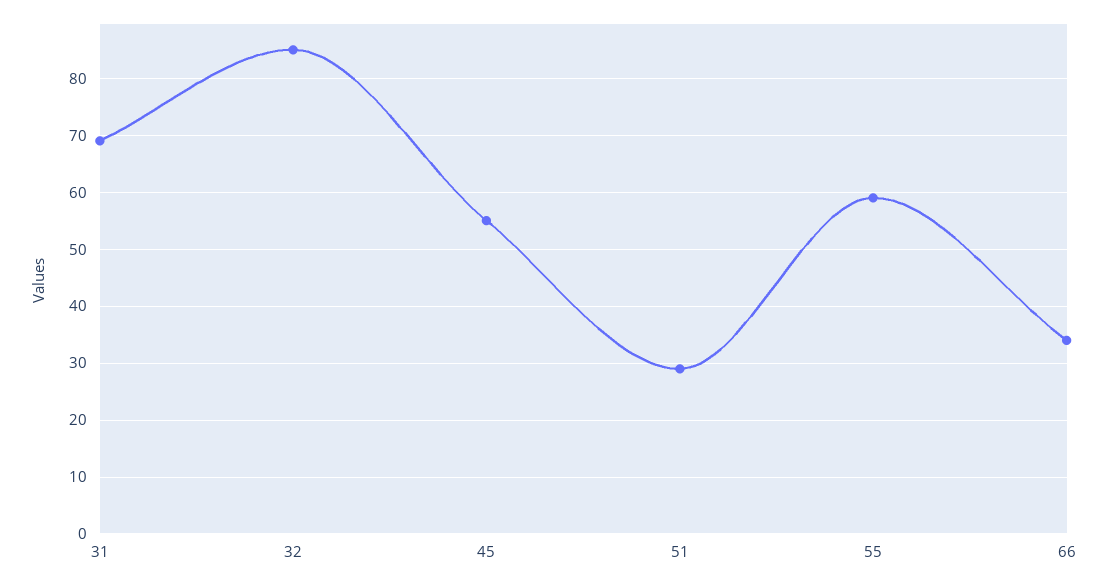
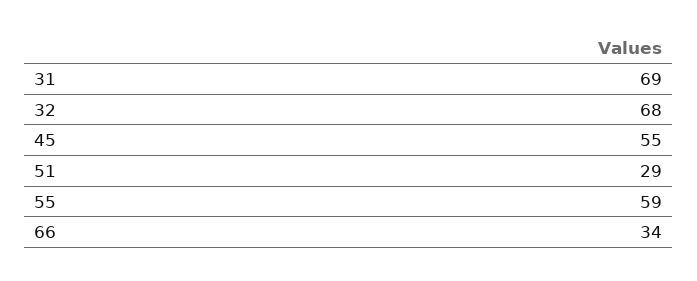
32: 85 -> 68

